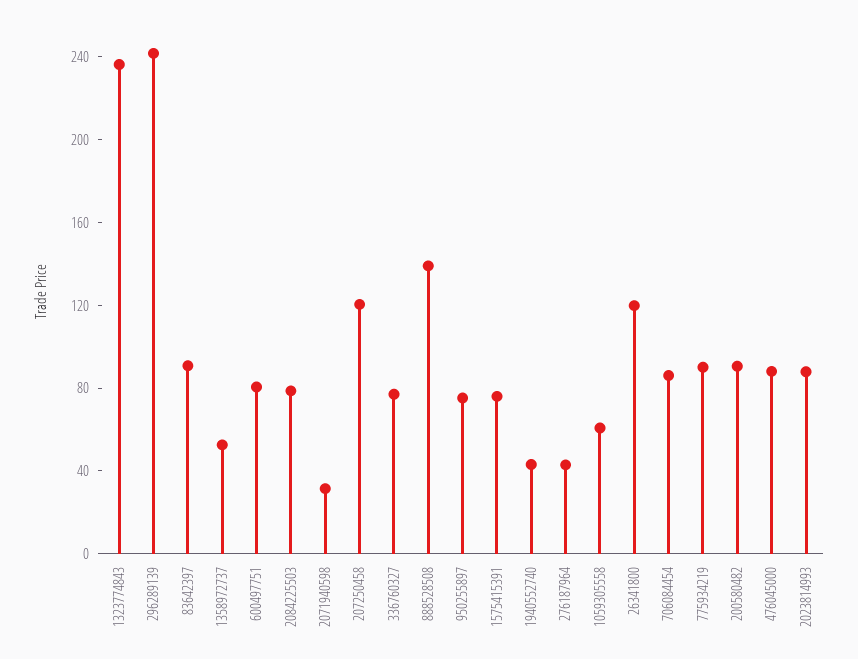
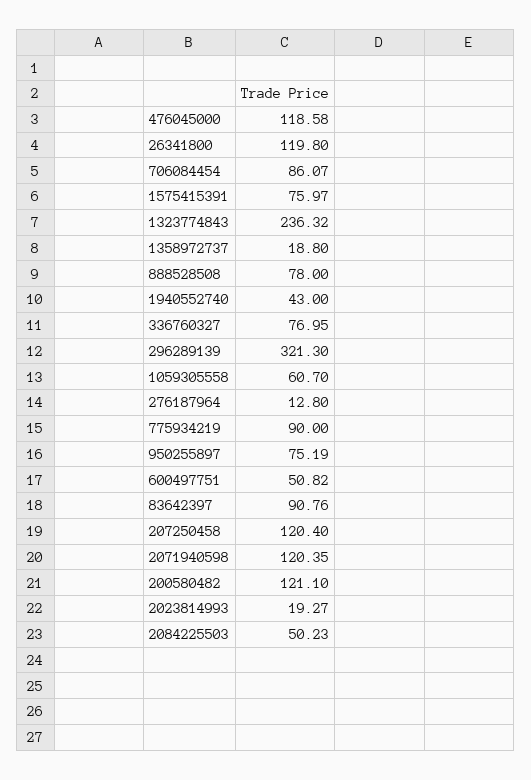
296289139: 240 -> 321.3
1358972737: 50 -> 18.8
600497751: 80 -> 50.82
2084225503: 80 -> 50.23
2071940598: 30 -> 120.35
888528508: 140 -> 78
276187964: 40 -> 12.8
200580482: 90 -> 121.1
476045000: 90 -> 118.58
2023814993: 90 -> 19.27

